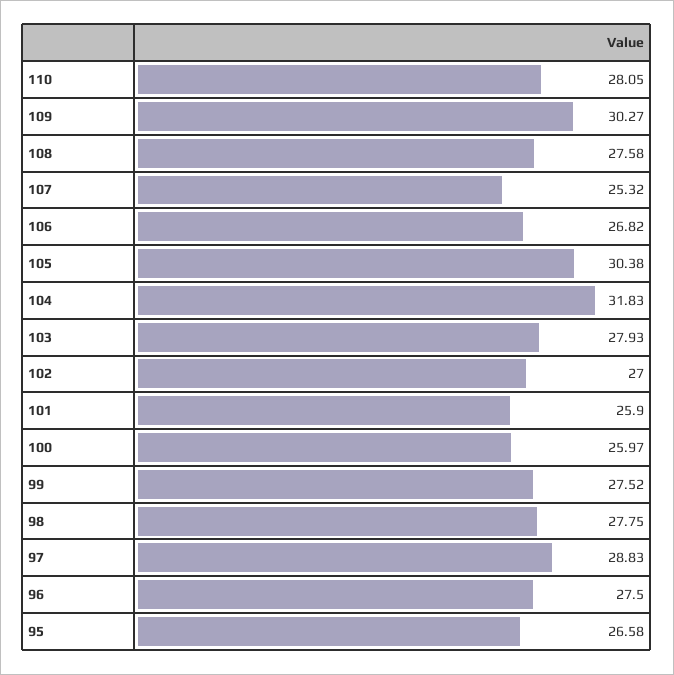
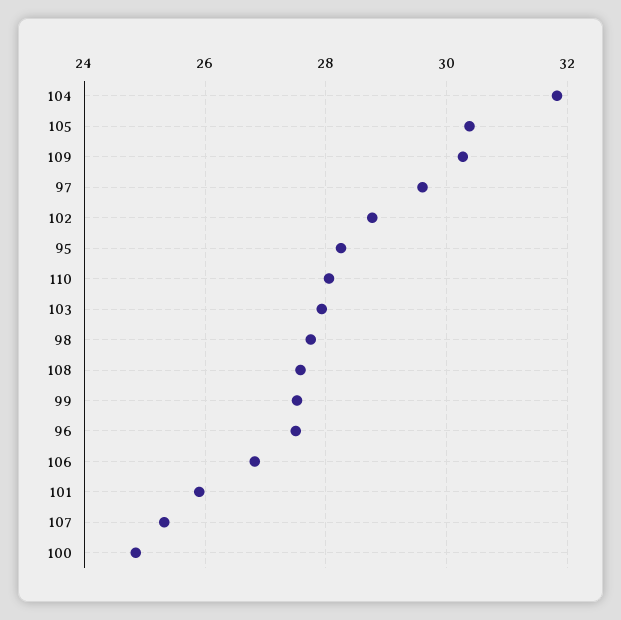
102: 27 -> 28.8
100: 25.97 -> 24.8
97: 28.83 -> 29.6
95: 26.58 -> 28.2

